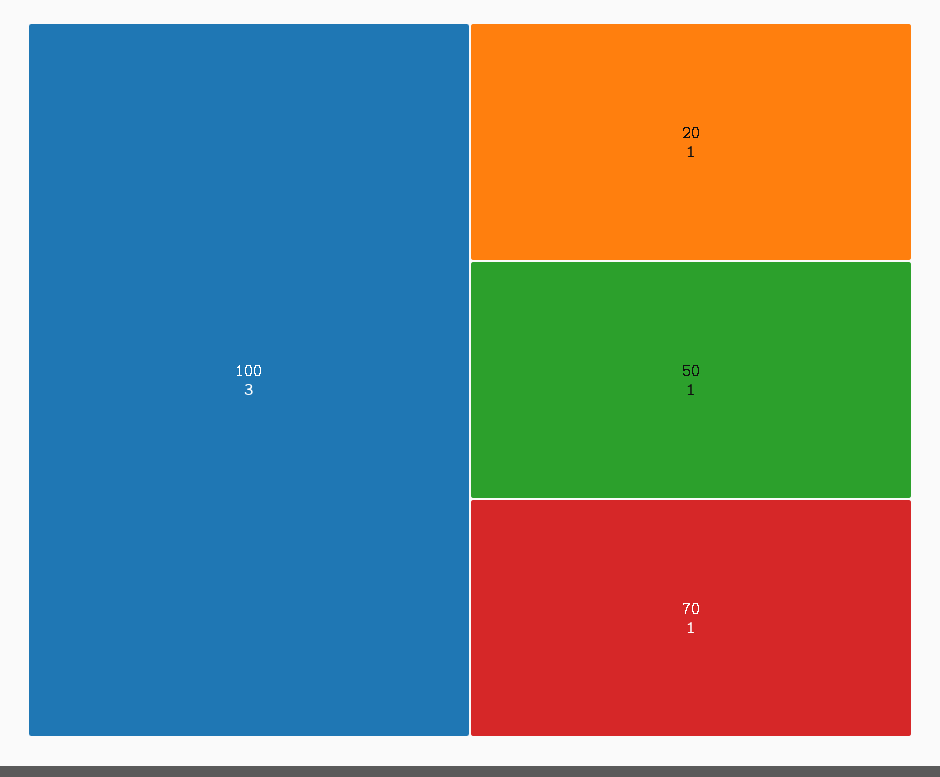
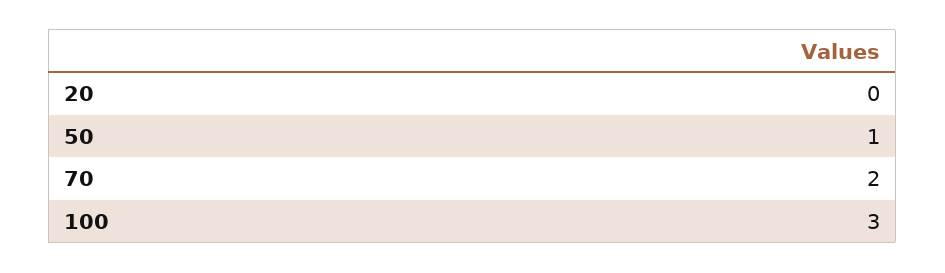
20: 1 -> 0
70: 1 -> 2

